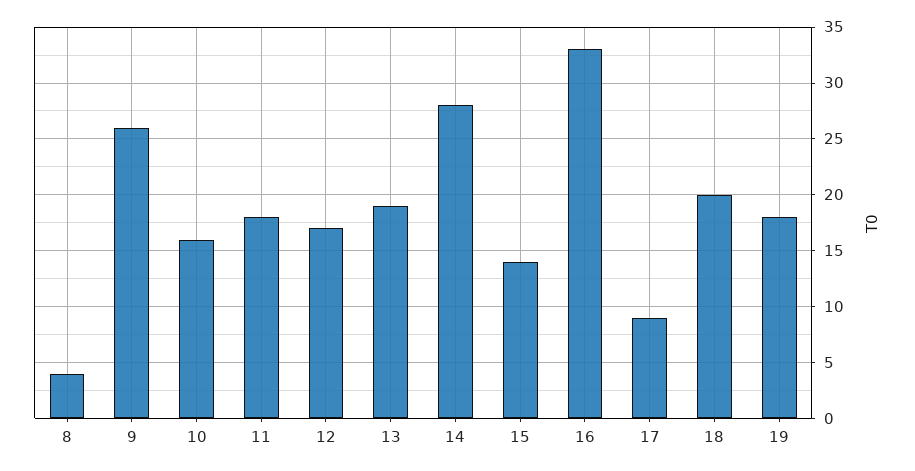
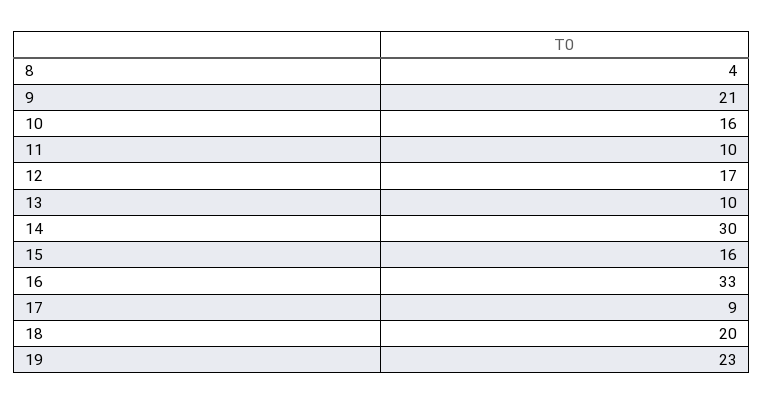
9: 26 -> 21
11: 18 -> 10
13: 19 -> 10
14: 28 -> 30
15: 14 -> 16
19: 18 -> 23

